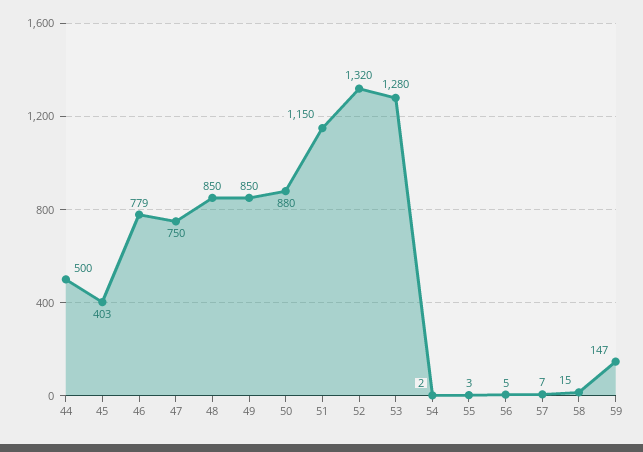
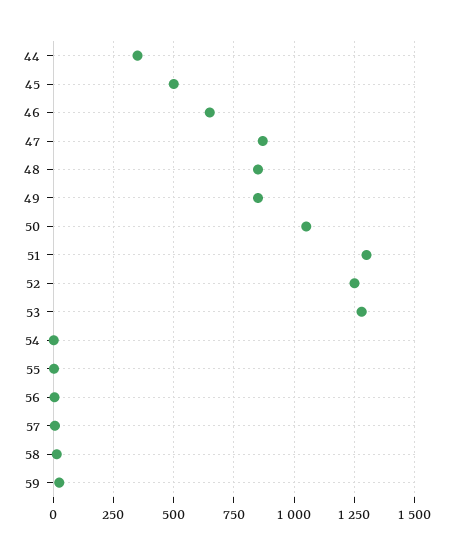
44: 500 -> 350
45: 403 -> 500
46: 779 -> 650
47: 750 -> 875
50: 880 -> 1050
51: 1150 -> 1300
52: 1320 -> 1250
59: 147 -> 25

